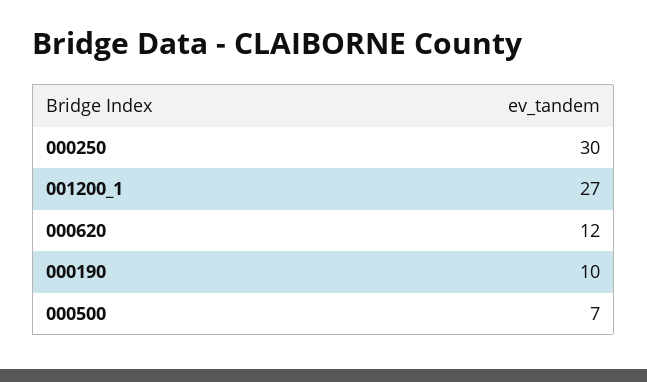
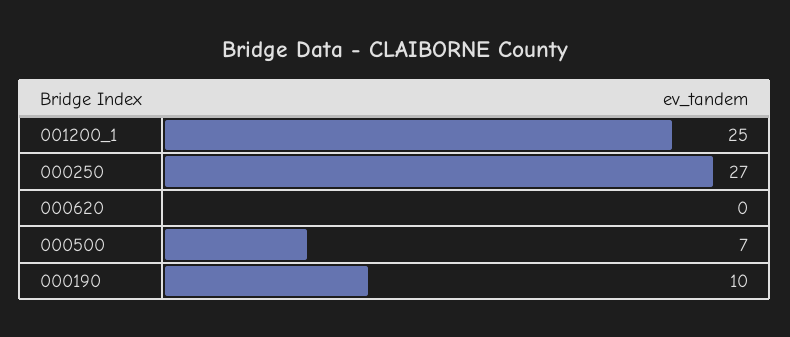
000250: 30 -> 27
001200_1: 27 -> 25
000620: 12 -> 0

